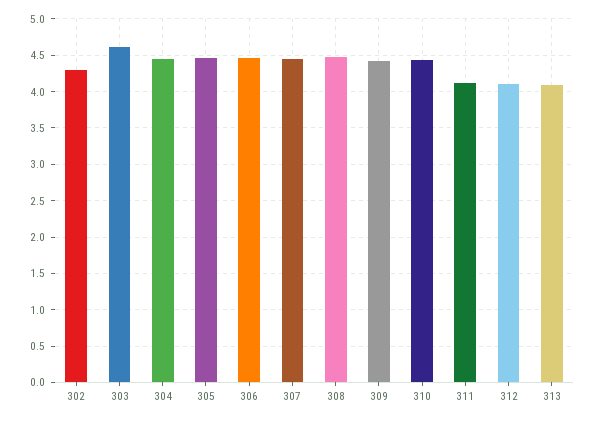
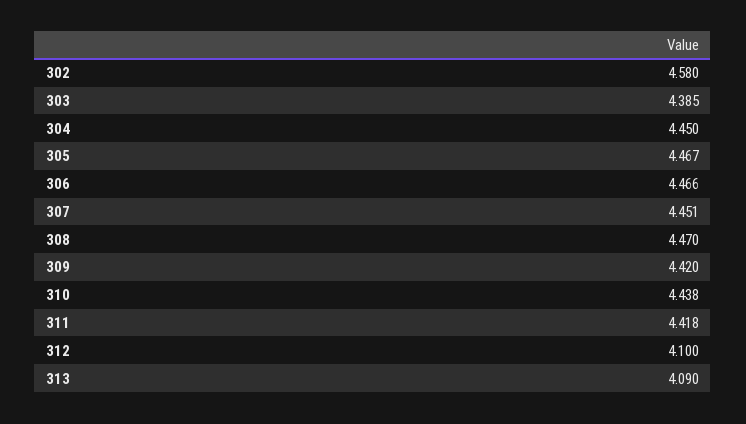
302: 4.3 -> 4.58
303: 4.6 -> 4.385
311: 4.1 -> 4.418

